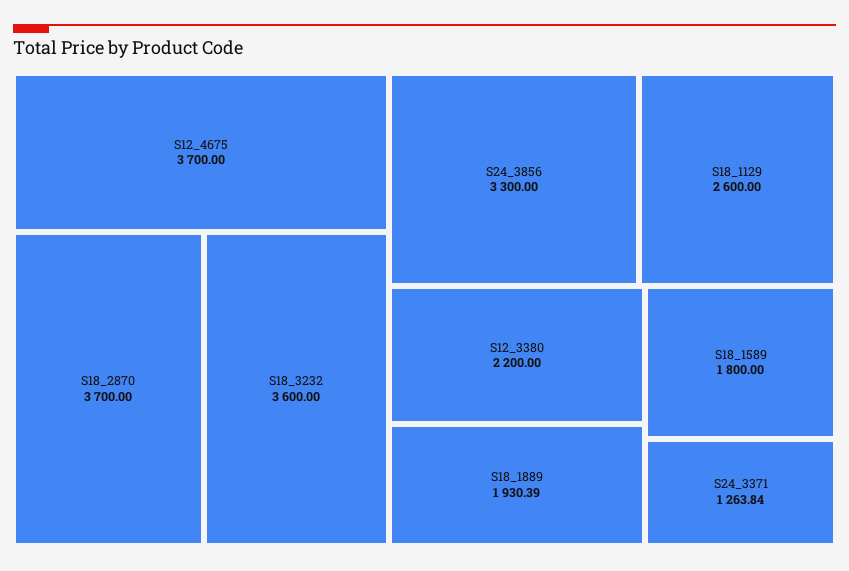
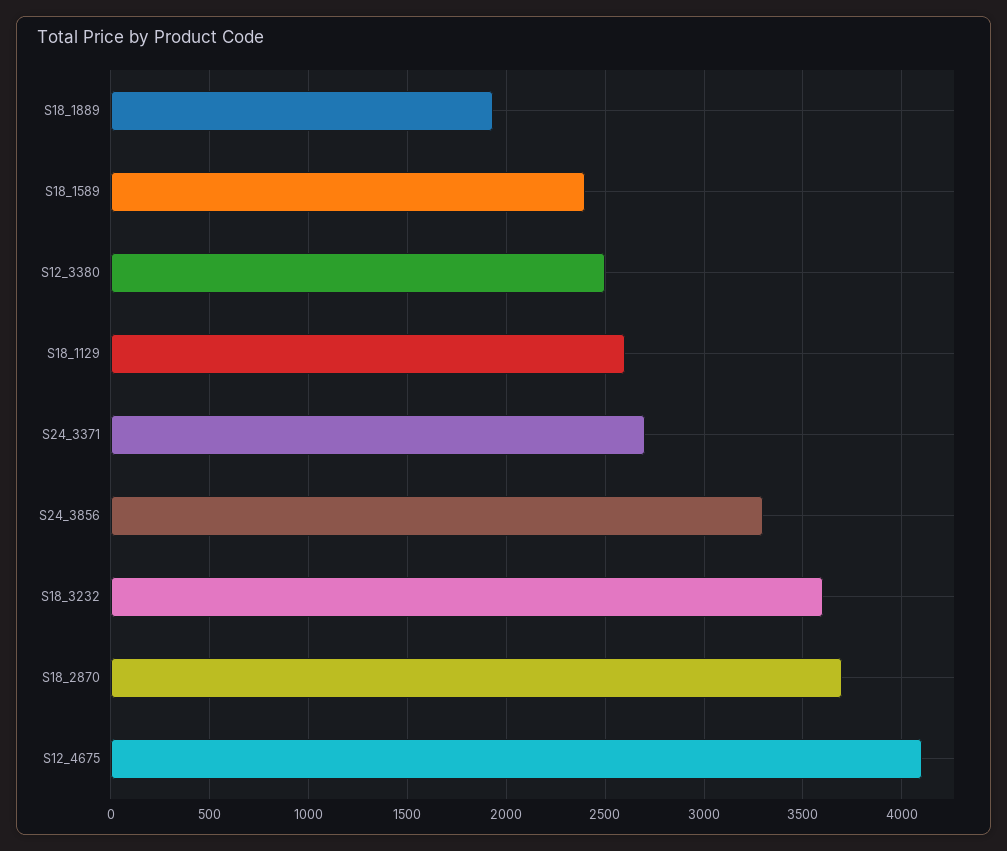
S12_4675: 3700 -> 4100
S12_3380: 2200 -> 2500
S18_1589: 1800 -> 2400
S24_3371: 1263.84 -> 2700

